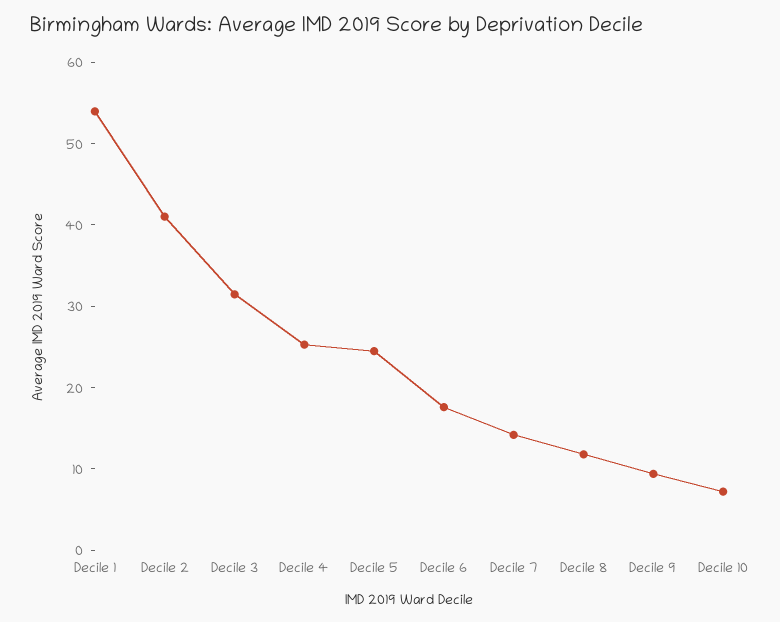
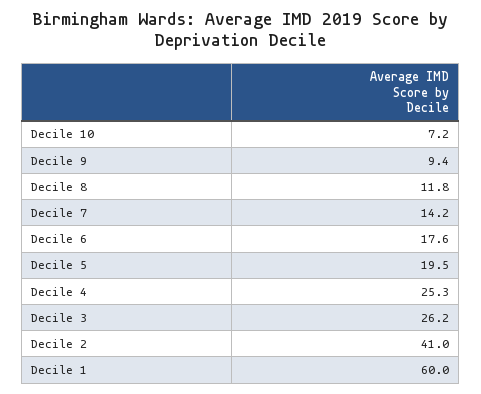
Decile 1: 54 -> 60
Decile 3: 32 -> 26.2
Decile 5: 24 -> 19.5

